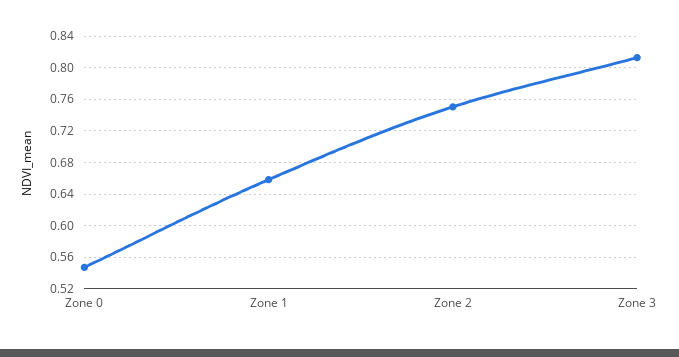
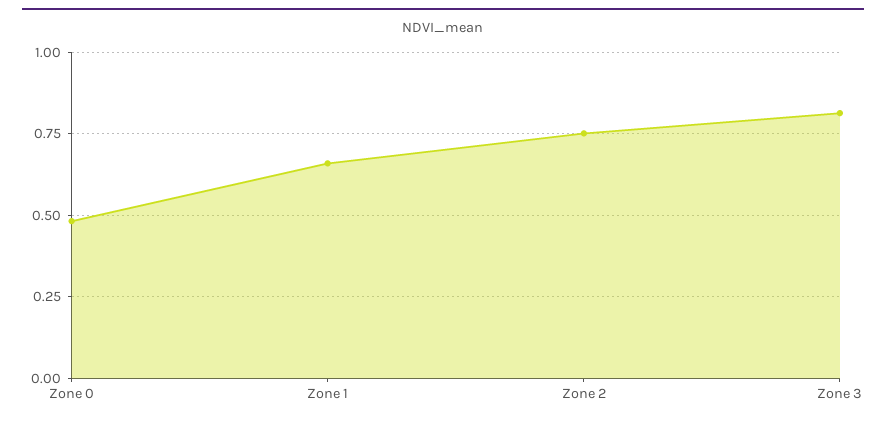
Zone 0: 0.55 -> 0.475

